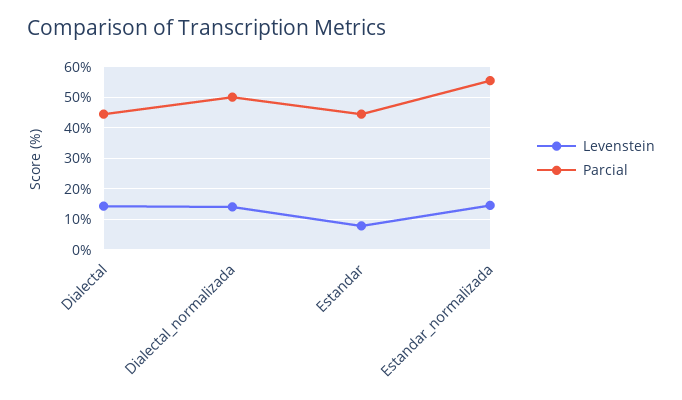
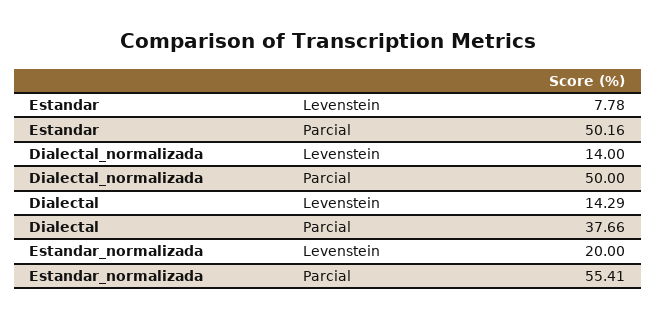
Parcial, Dialectal: 44 -> 37.66
Parcial, Estandar: 44 -> 50.16
Levenstein, Estandar_normalizada: 14 -> 20

